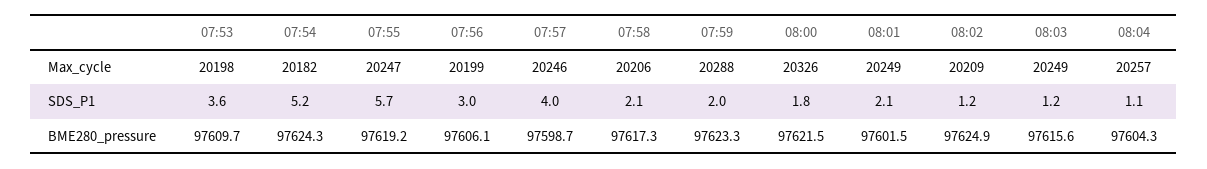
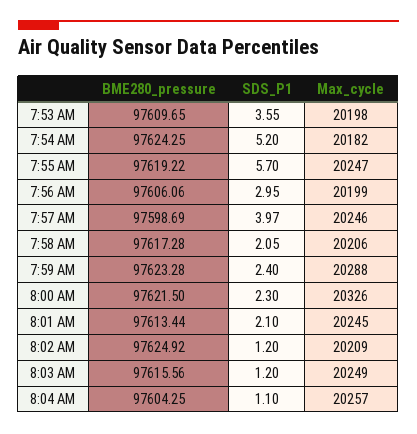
08:01, Max_cycle: 20249 -> 20245
07:59, SDS_P1: 2 -> 2.4
08:00, SDS_P1: 1.8 -> 2.3
08:01, BME280_pressure: 97601.5 -> 97613.44

